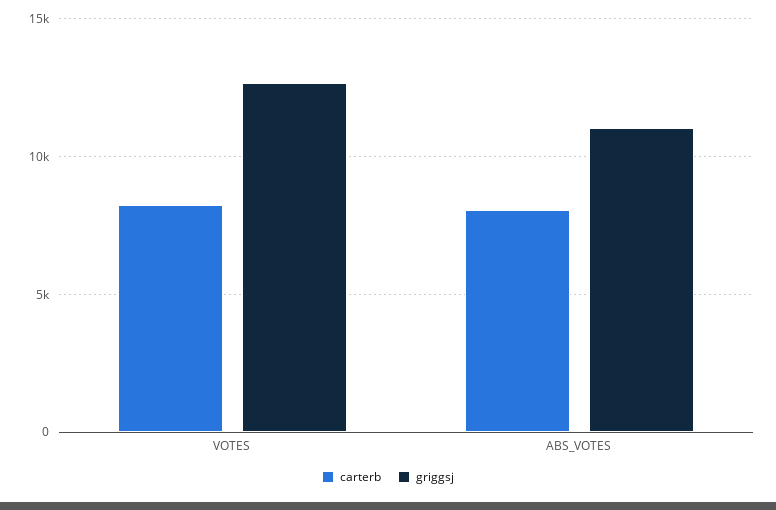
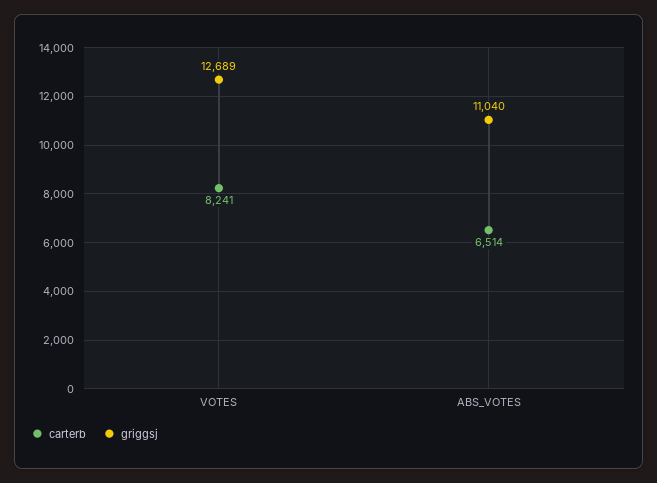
carterb, ABS_VOTES: 8000 -> 6514

